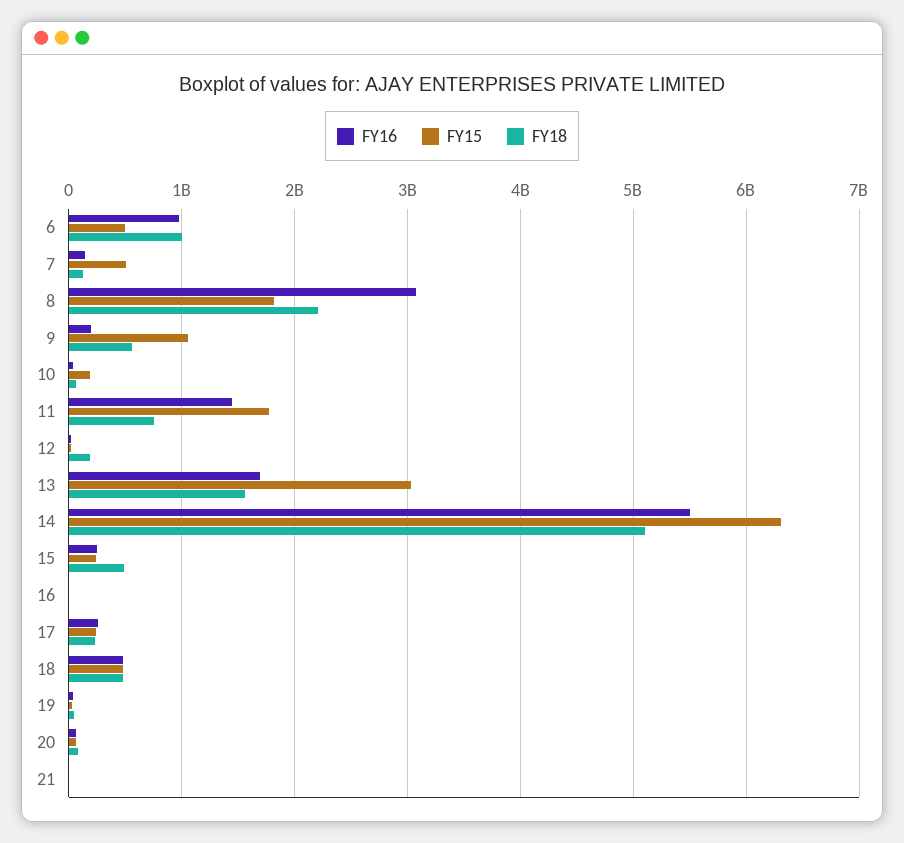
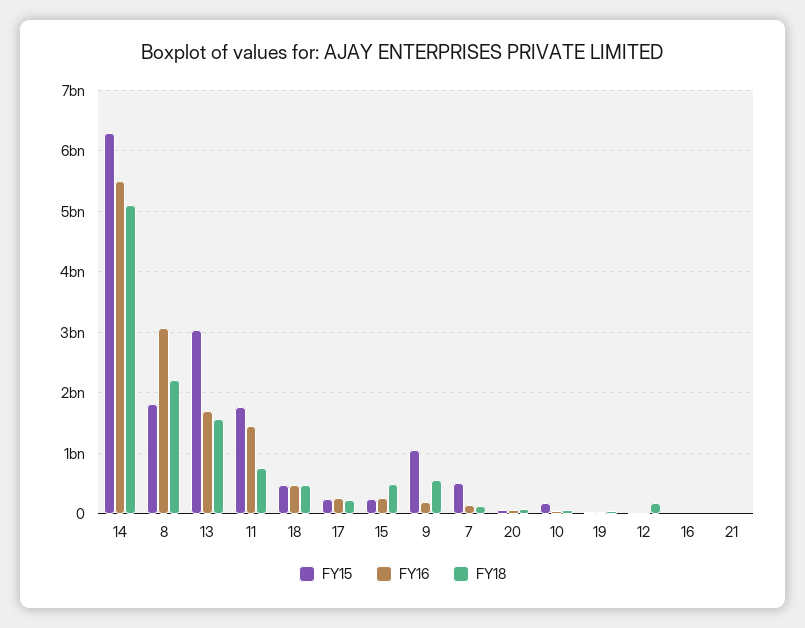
FY16, 6: 1000000000 -> none
FY15, 6: 500000000 -> none
FY18, 6: 1000000000 -> none

